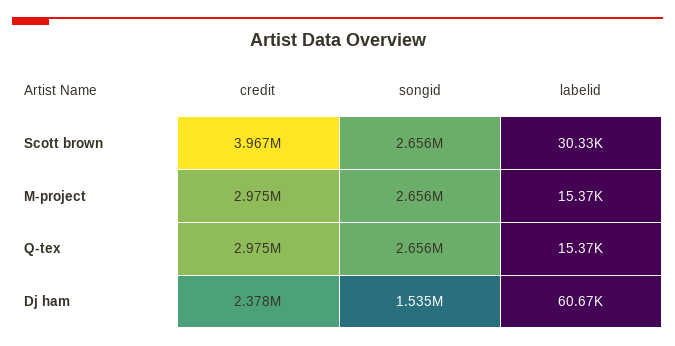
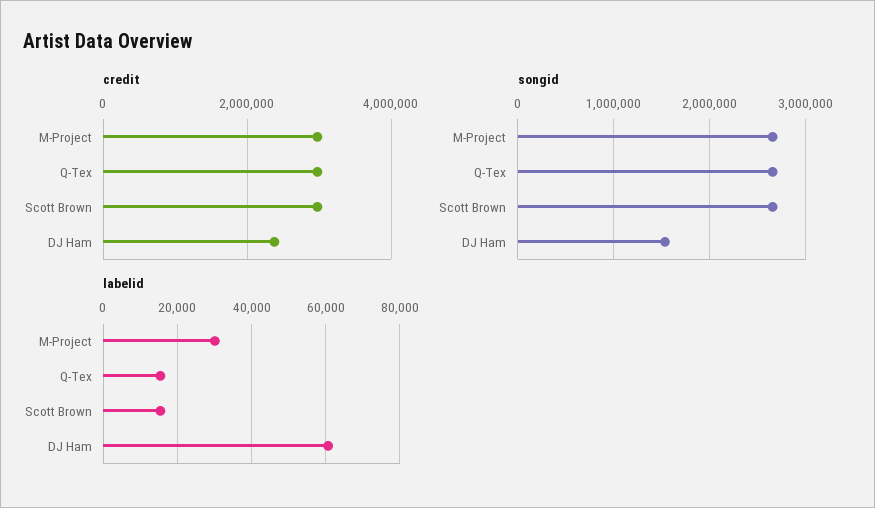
credit, Scott brown: 3967000 -> 3000000
labelid, Scott brown: 30330 -> 16000
labelid, M-project: 15370 -> 30000

